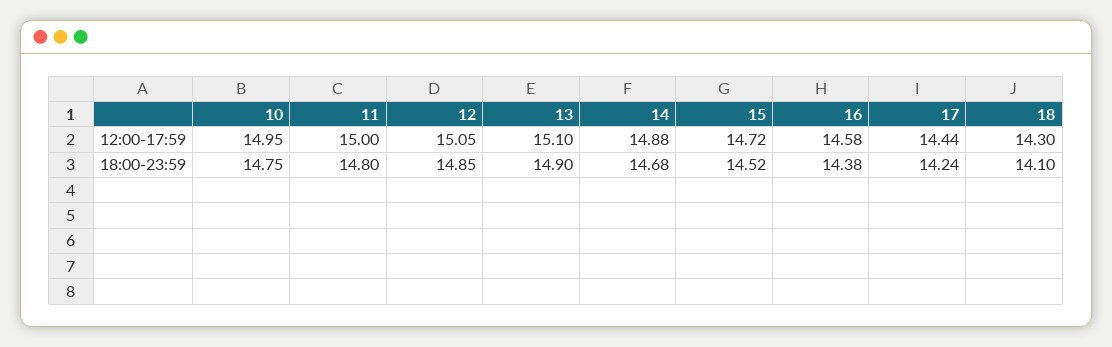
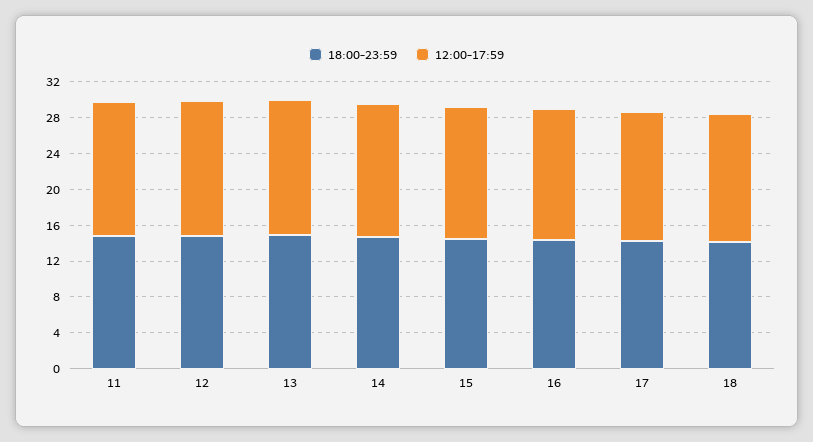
12:00-17:59, 10: 14.95 -> none
18:00-23:59, 10: 14.75 -> none

